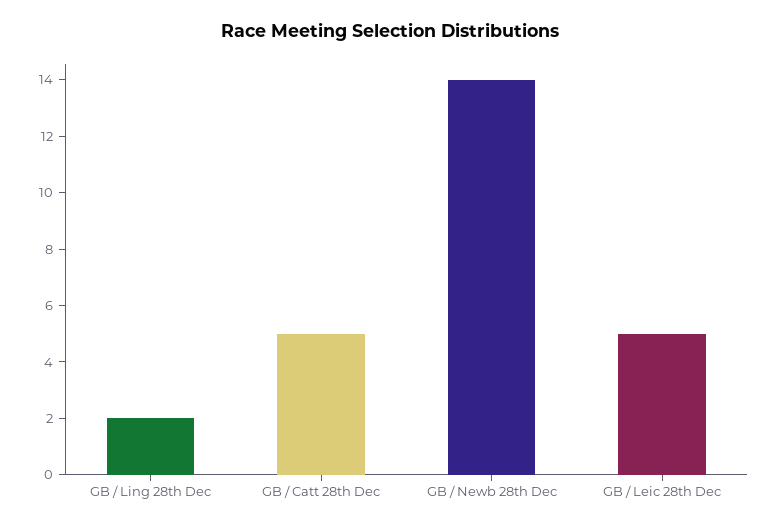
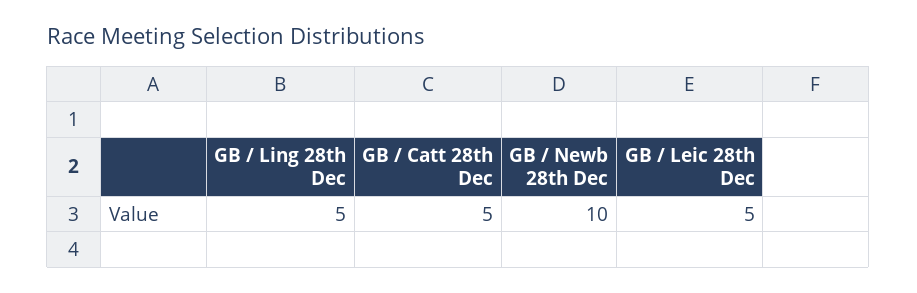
GB / Ling 28th Dec: 2 -> 5
GB / Newb 28th Dec: 14 -> 10

